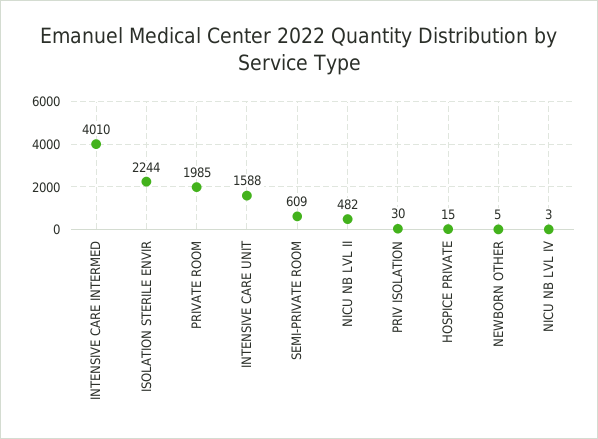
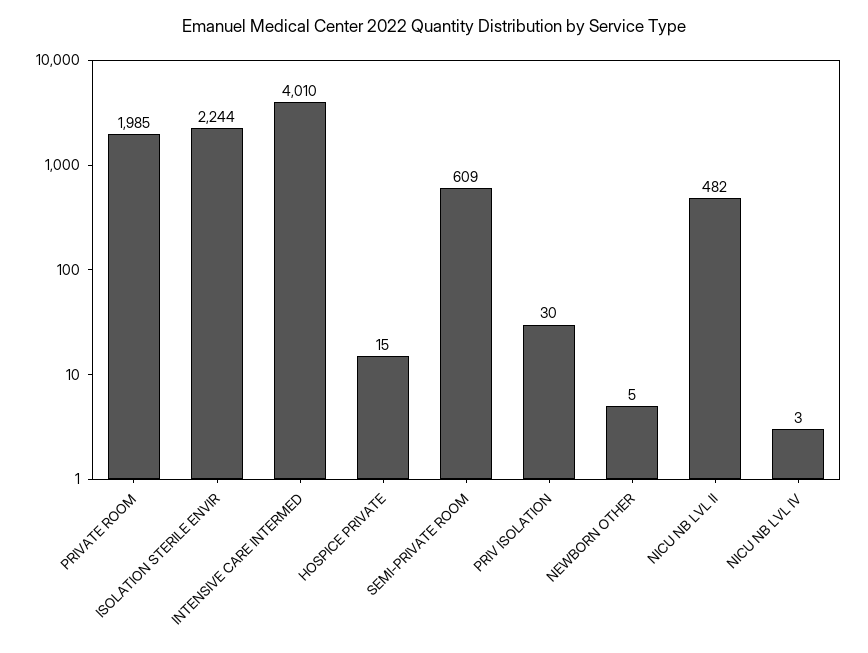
INTENSIVE CARE UNIT: 1588 -> none

